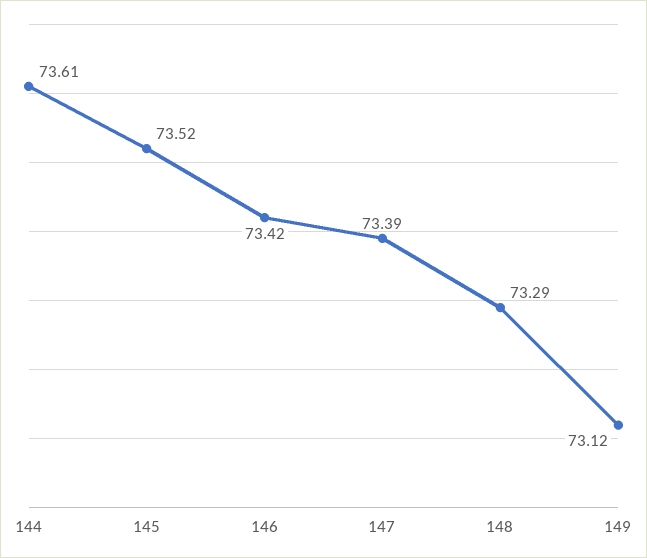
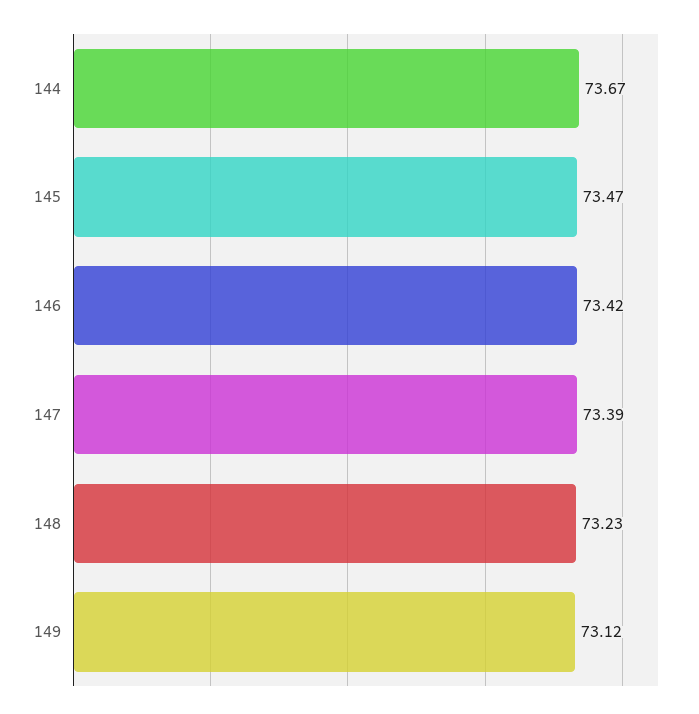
144: 73.61 -> 73.67
145: 73.52 -> 73.47
148: 73.29 -> 73.23

